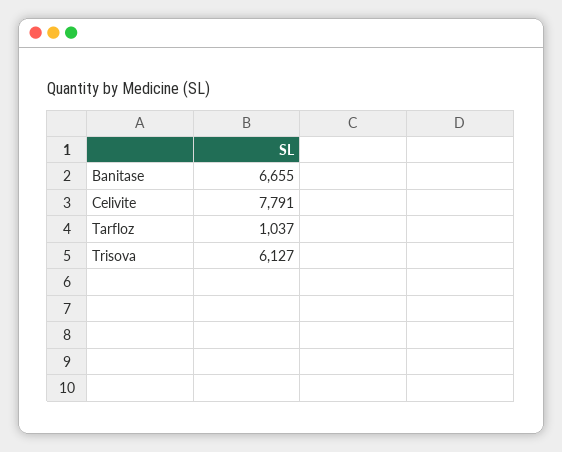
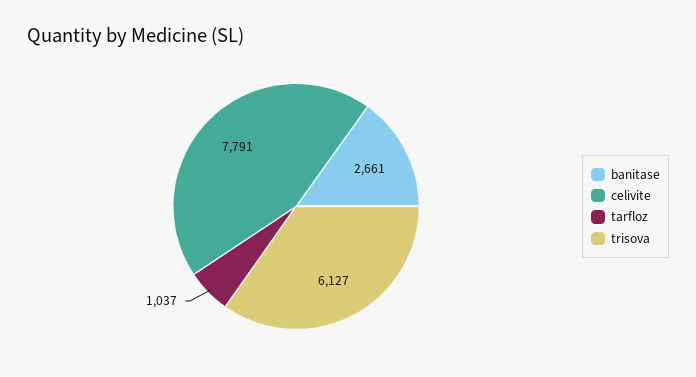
Banitase: 6655 -> 2661

